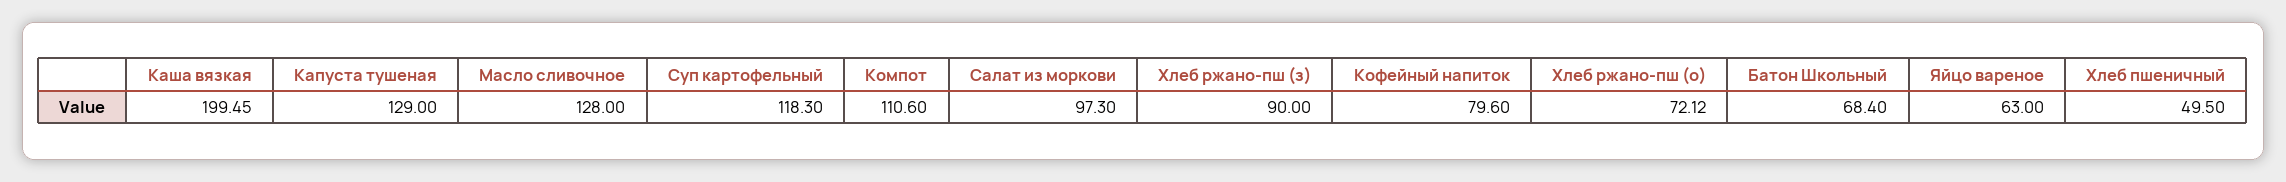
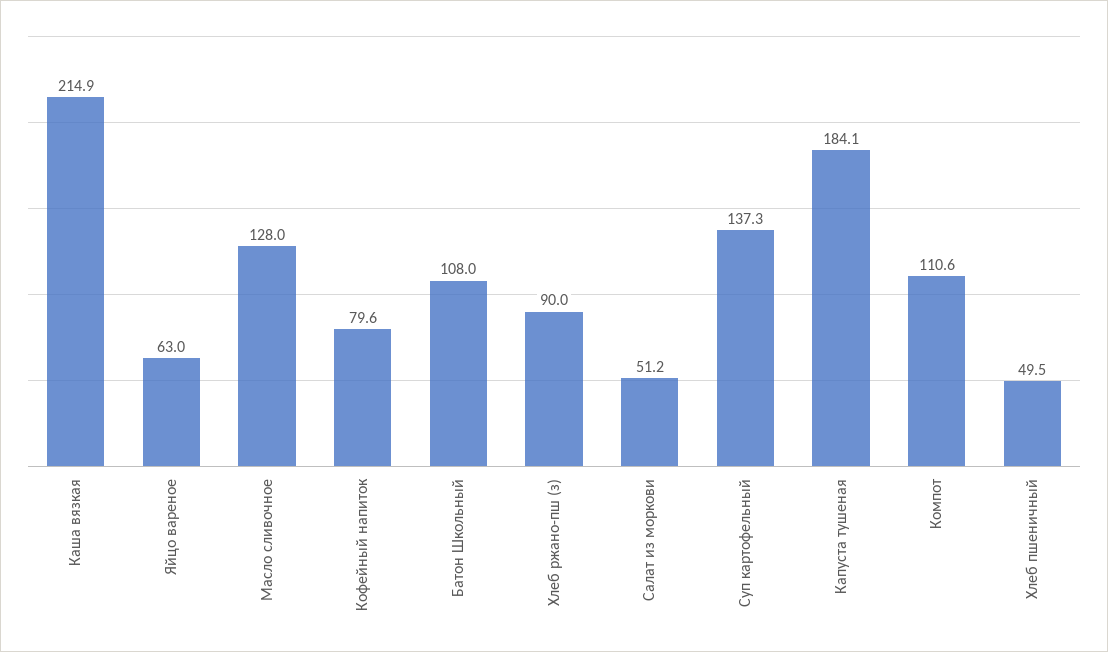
Каша вязкая: 199.45 -> 214.9
Капуста тушеная: 129 -> 184.1
Суп картофельный: 118.3 -> 137.3
Салат из моркови: 97.3 -> 51.2
Хлеб ржано-пш (о): 72.12 -> none
Батон Школьный: 68.4 -> 108

